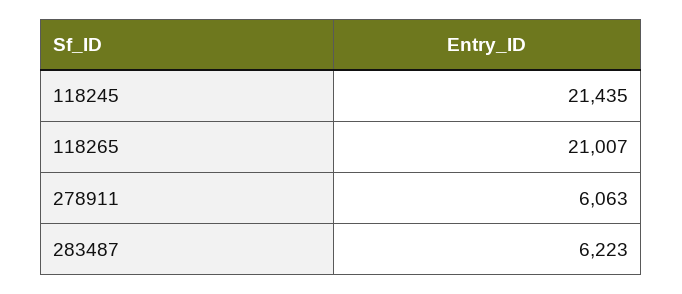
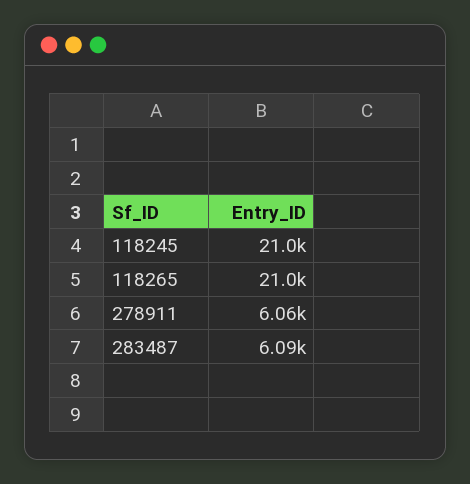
118245: 21435 -> 21000
283487: 6223 -> 6090

